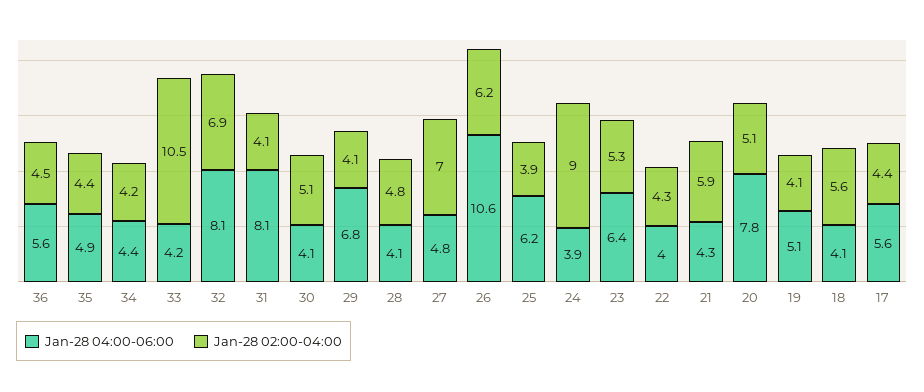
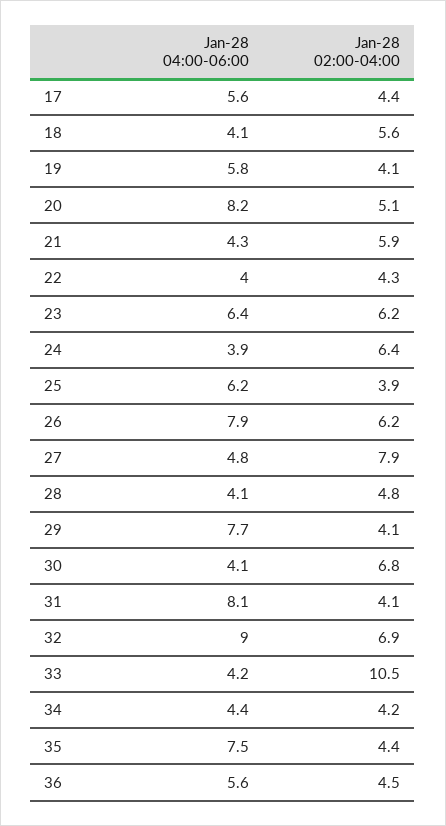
Jan-28 04:00-06:00, 35: 4.9 -> 7.5
Jan-28 04:00-06:00, 32: 8.1 -> 9
Jan-28 02:00-04:00, 30: 5.1 -> 6.8
Jan-28 04:00-06:00, 29: 6.8 -> 7.7
Jan-28 02:00-04:00, 27: 7 -> 7.9
Jan-28 04:00-06:00, 26: 10.6 -> 7.9
Jan-28 02:00-04:00, 24: 9 -> 6.4
Jan-28 02:00-04:00, 23: 5.3 -> 6.2
Jan-28 04:00-06:00, 20: 7.8 -> 8.2
Jan-28 04:00-06:00, 19: 5.1 -> 5.8

